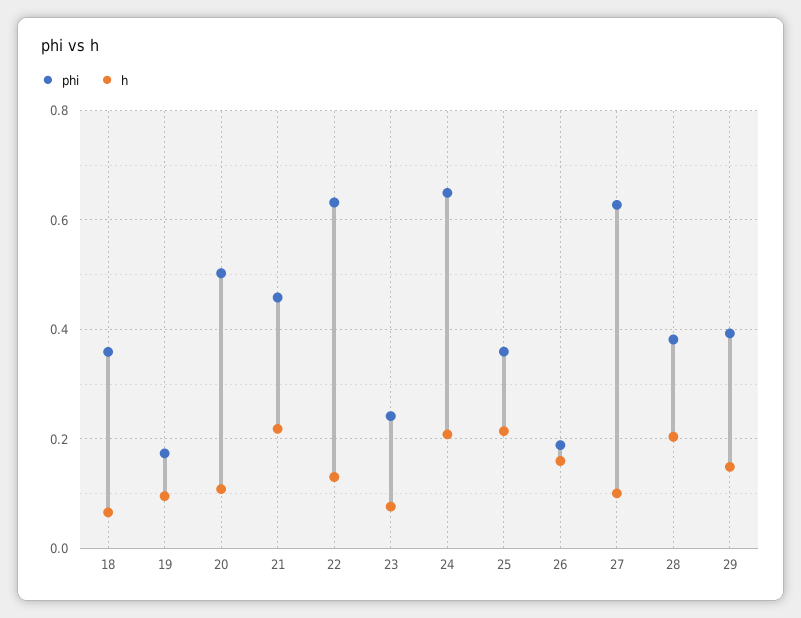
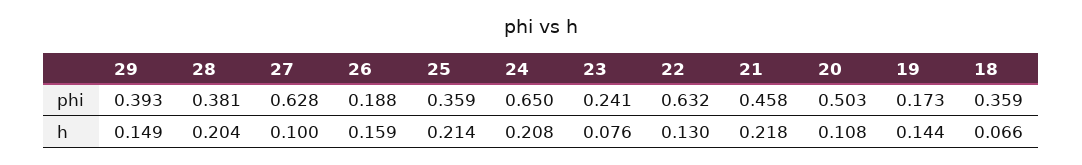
h, 19: 0.1 -> 0.144

